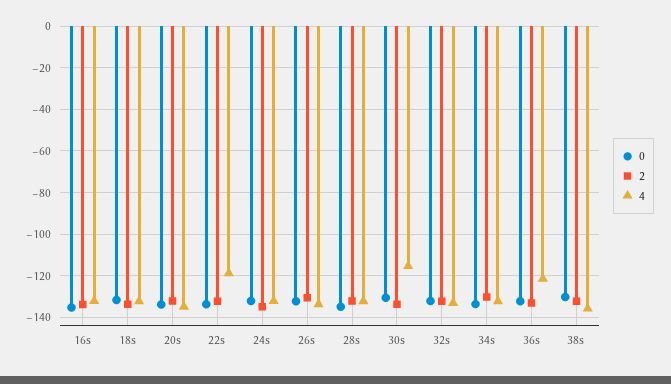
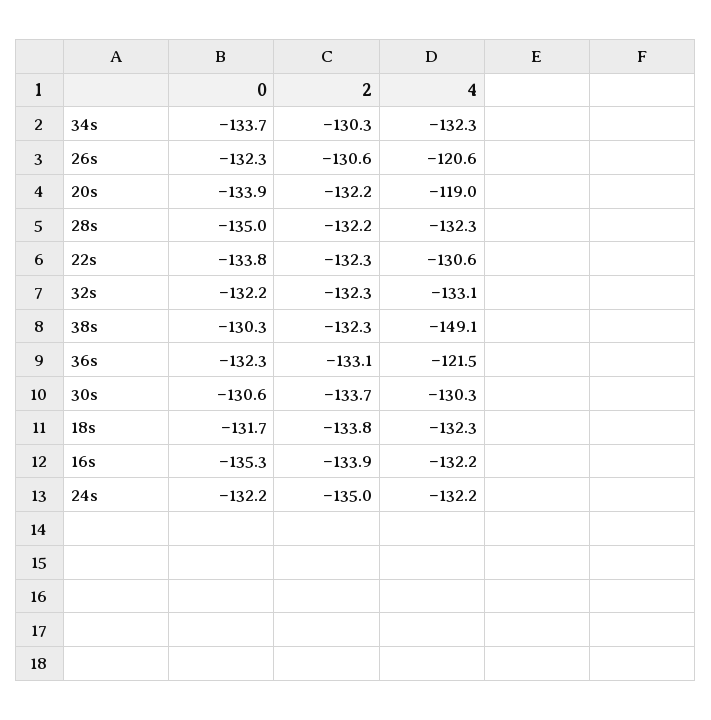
4, 20s: -135 -> -119
4, 22s: -120 -> -130.6
4, 26s: -135 -> -120.6
4, 30s: -115 -> -130.3
4, 38s: -135 -> -149.1

